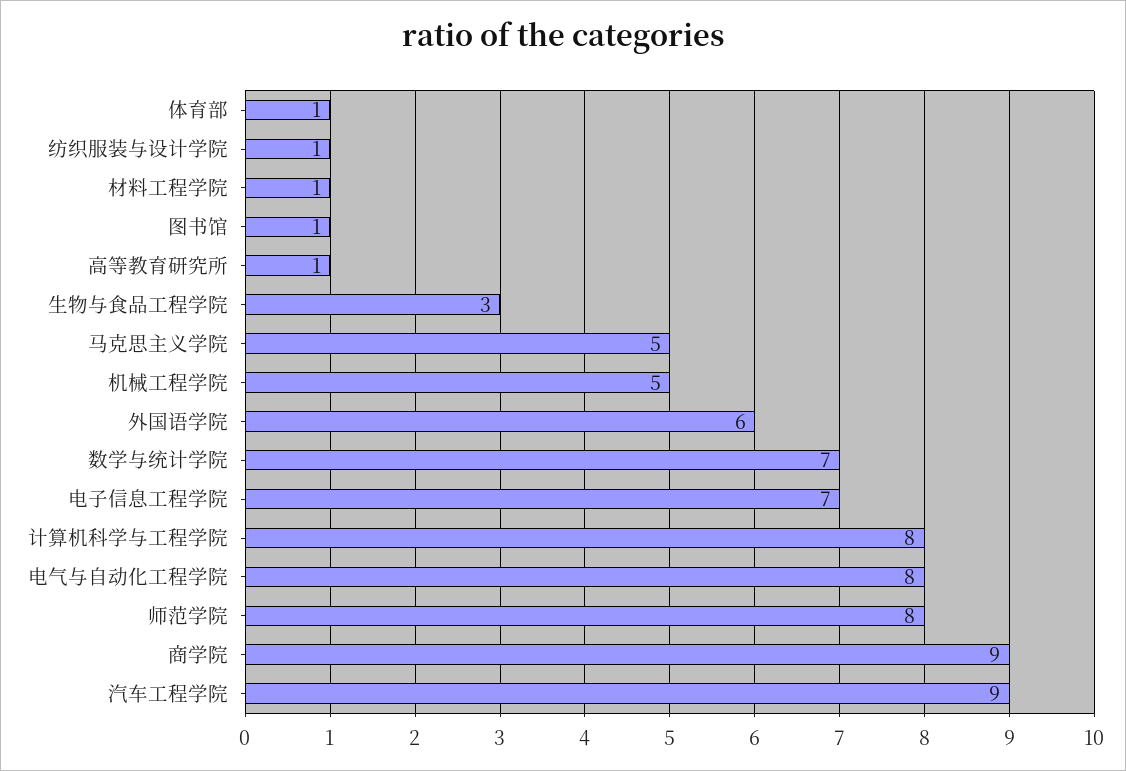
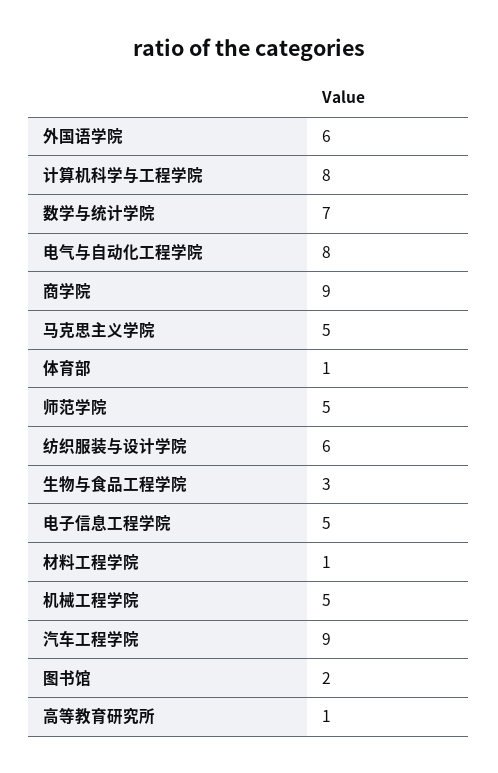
纺织服装与设计学院: 1 -> 6
图书馆: 1 -> 2
电子信息工程学院: 7 -> 5
师范学院: 8 -> 5

